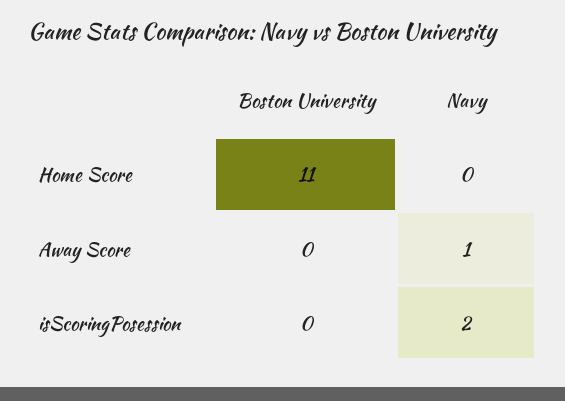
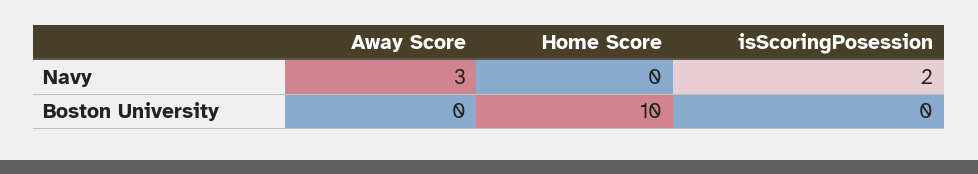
Boston University, Home Score: 11 -> 10
Navy, Away Score: 1 -> 3

